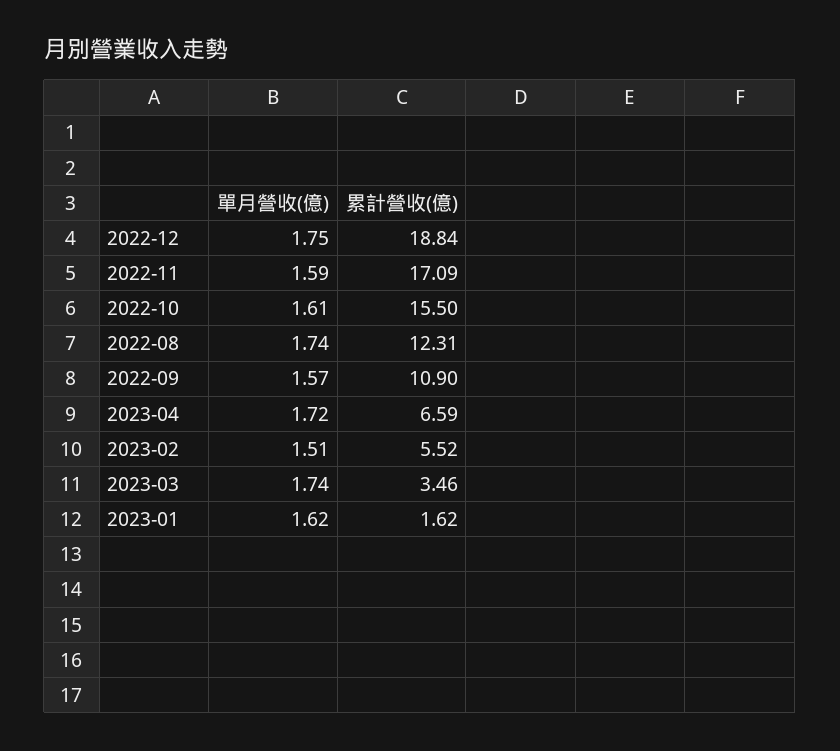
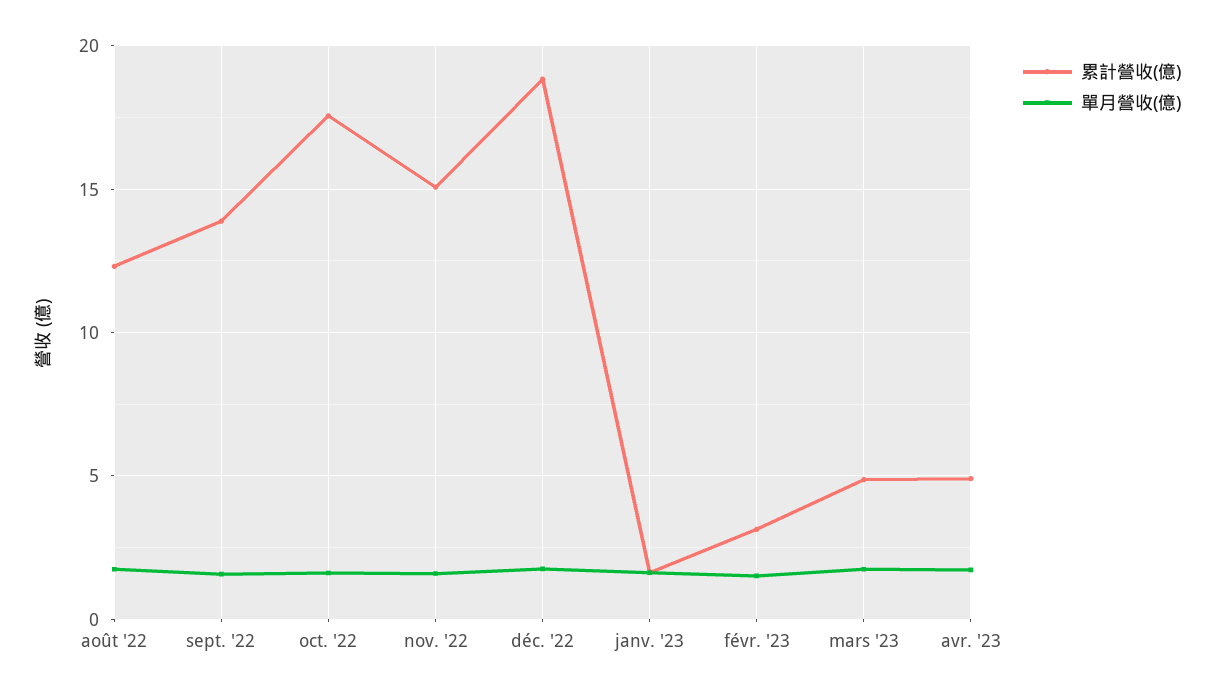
累計營收(億), 2022-11: 17.09 -> 15
累計營收(億), 2022-10: 15.5 -> 17.5
累計營收(億), 2022-09: 10.9 -> 14
累計營收(億), 2023-04: 6.59 -> 5
累計營收(億), 2023-02: 5.52 -> 3
累計營收(億), 2023-03: 3.46 -> 5

